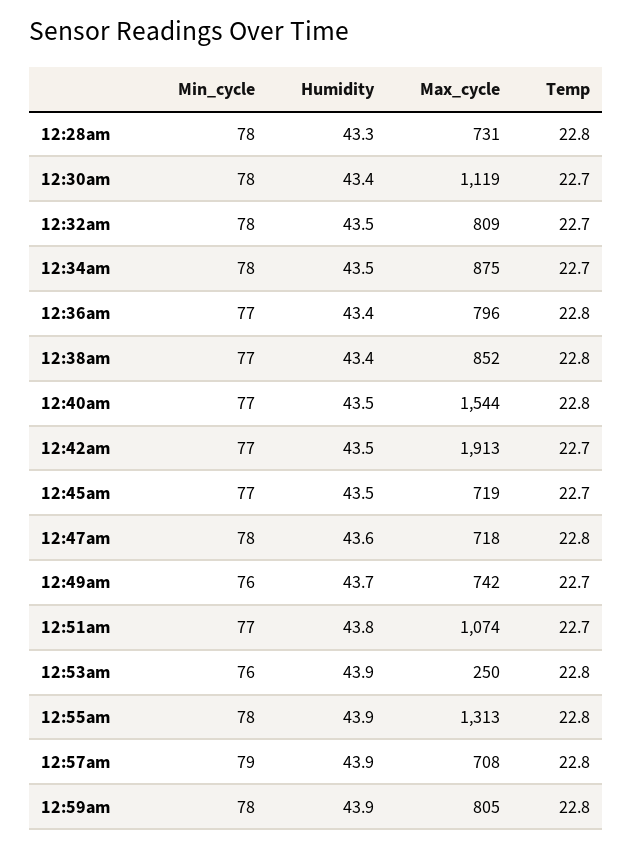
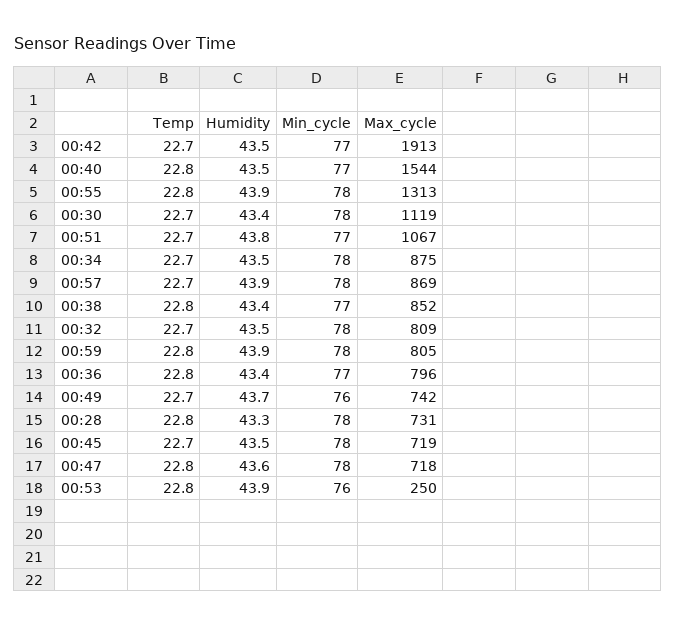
Min_cycle, 12:45am: 77 -> 78
Max_cycle, 12:51am: 1074 -> 1067
Min_cycle, 12:57am: 79 -> 78
Max_cycle, 12:57am: 708 -> 869
Temp, 12:57am: 22.8 -> 22.7

